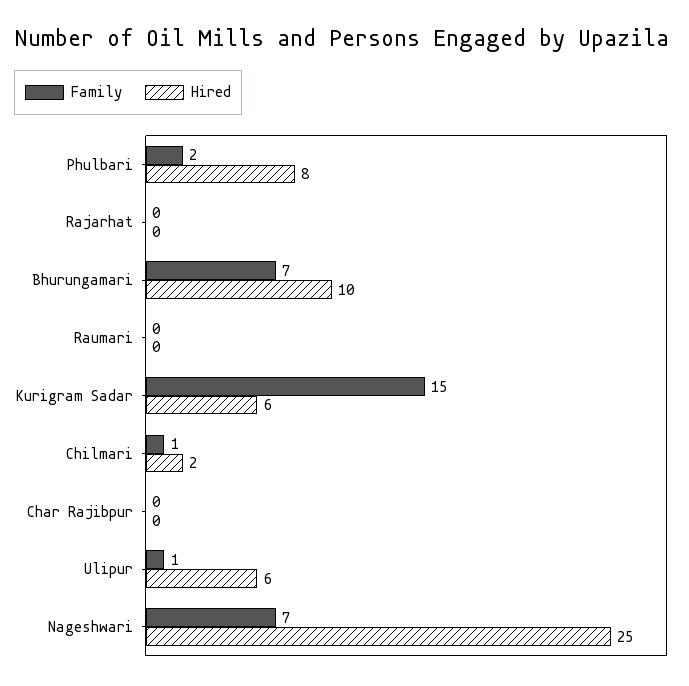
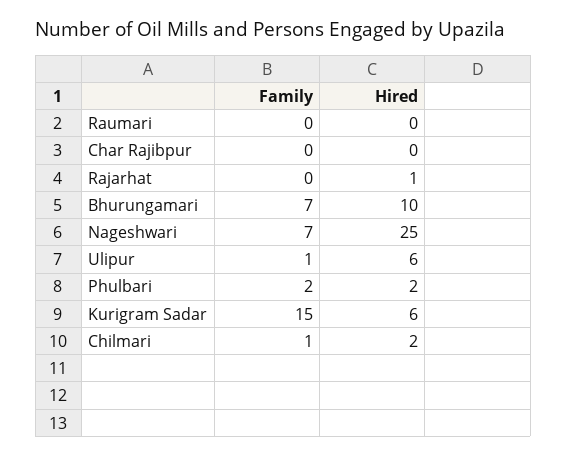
Hired, Phulbari: 8 -> 2
Hired, Rajarhat: 0 -> 1

